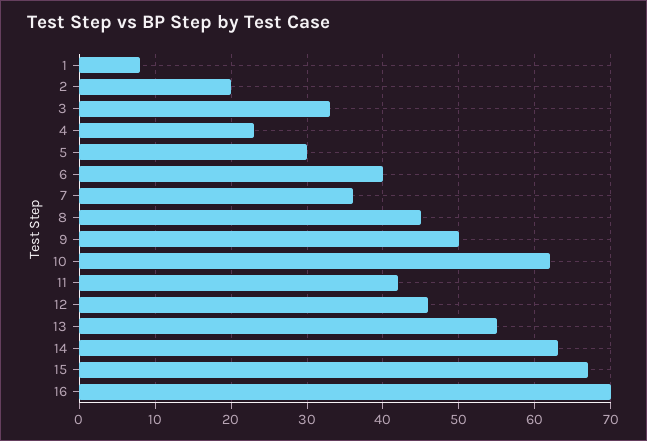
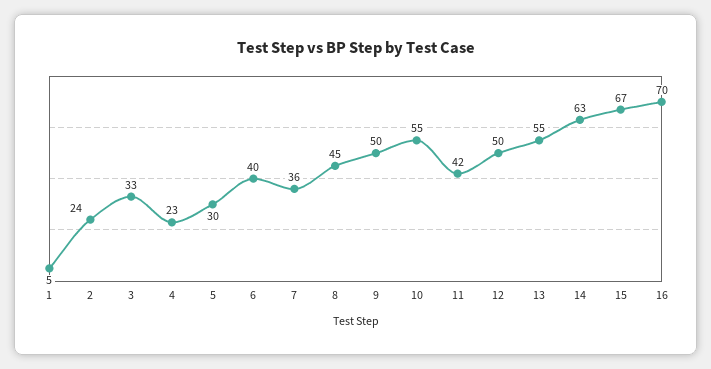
1: 8 -> 5
2: 20 -> 24
10: 62 -> 55
12: 46 -> 50

